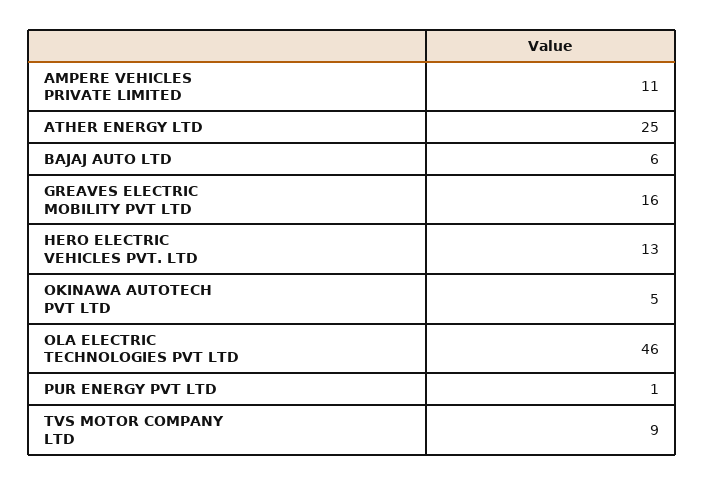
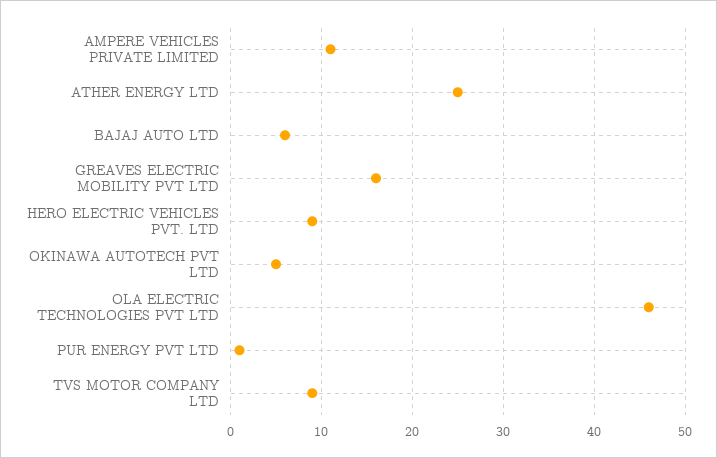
HERO ELECTRIC VEHICLES PVT. LTD: 13 -> 9

